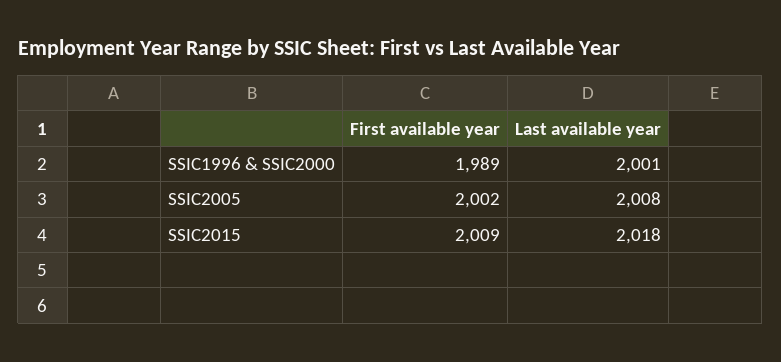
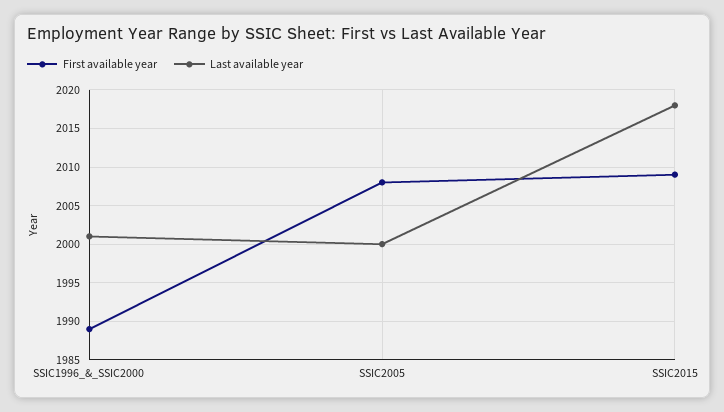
First available year, SSIC2005: 2002 -> 2008
Last available year, SSIC2005: 2008 -> 2000

